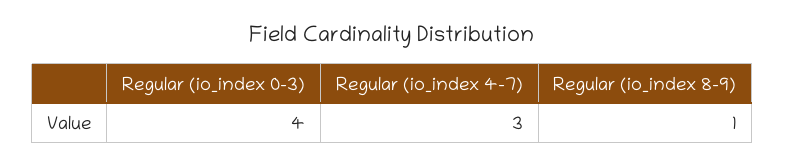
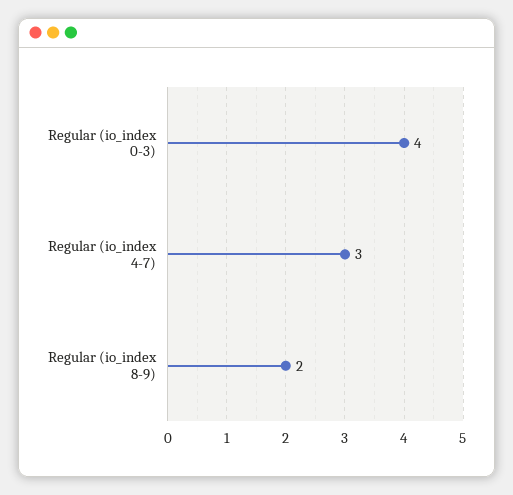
Regular (io_index 8-9): 1 -> 2

